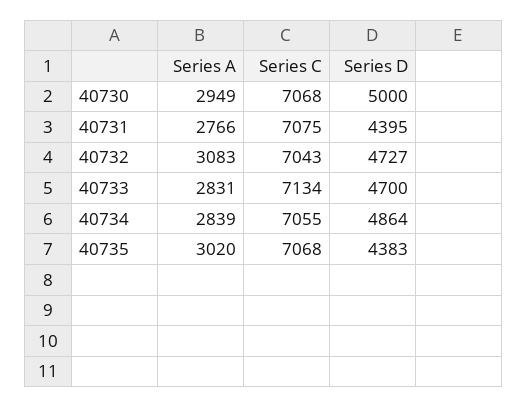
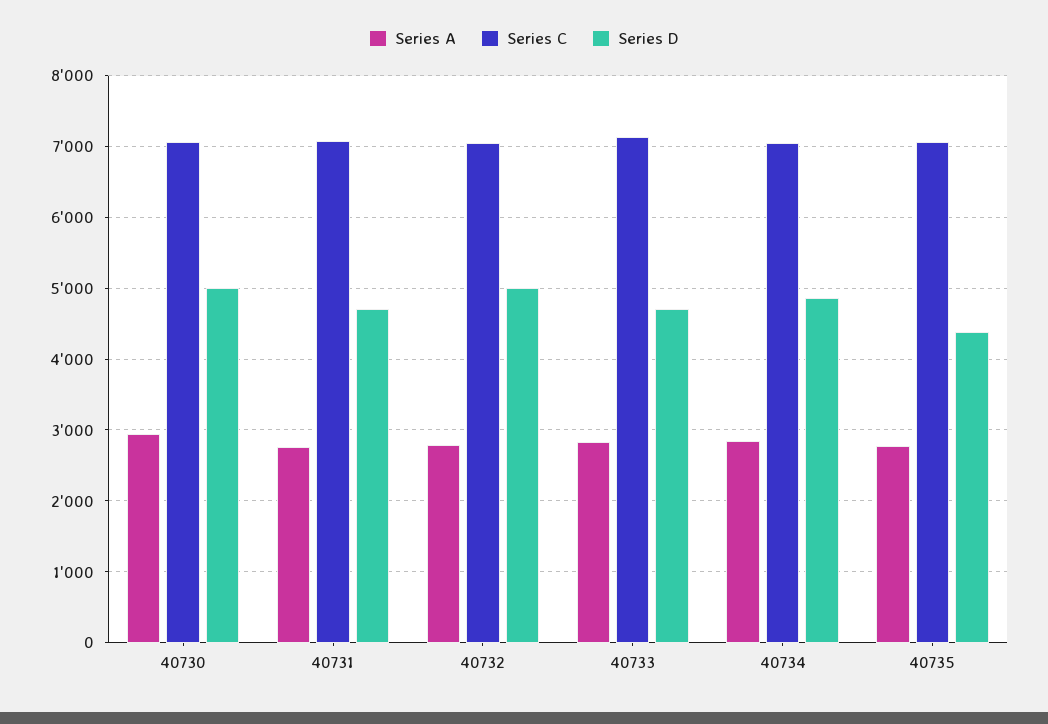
Series D, 40731: 4395 -> 4700
Series A, 40732: 3083 -> 2800
Series D, 40732: 4727 -> 5000
Series A, 40735: 3020 -> 2800

